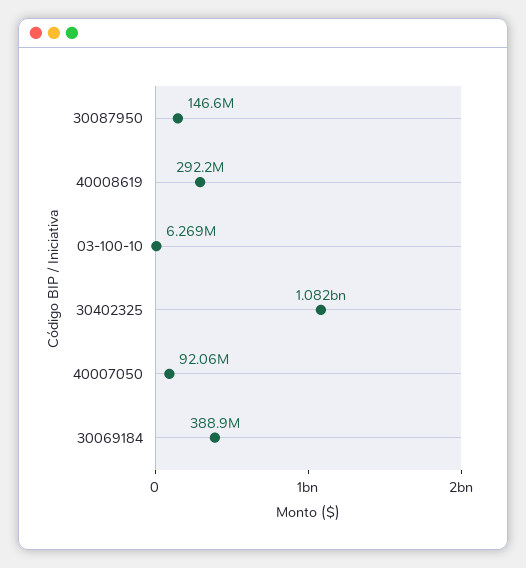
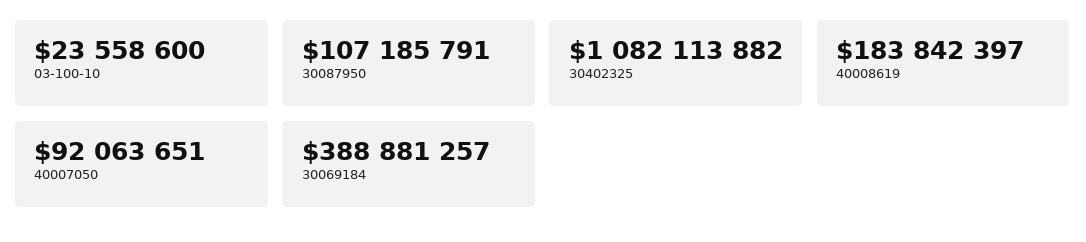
30087950: 146600000 -> 107185791
40008619: 292200000 -> 183842397
03-100-10: 6269000 -> 23558600

